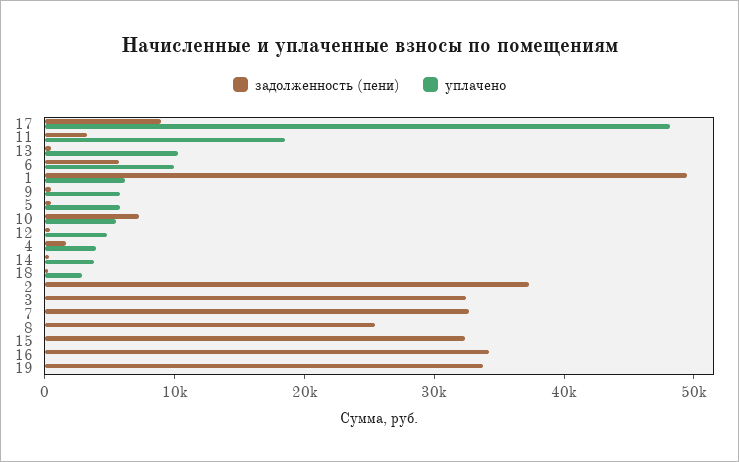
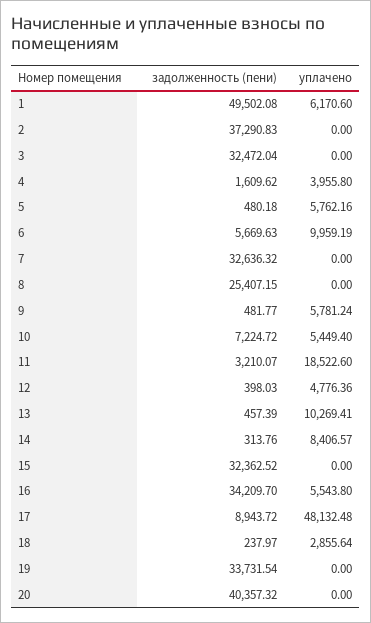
уплачено, 14: 4000 -> 8406.57
уплачено, 16: 0 -> 5543.8
задолженность (пени), 20: none -> 40357.32
уплачено, 20: none -> 0

